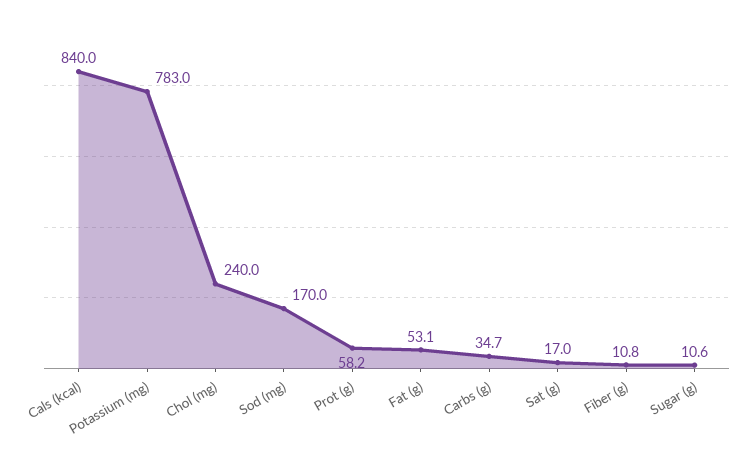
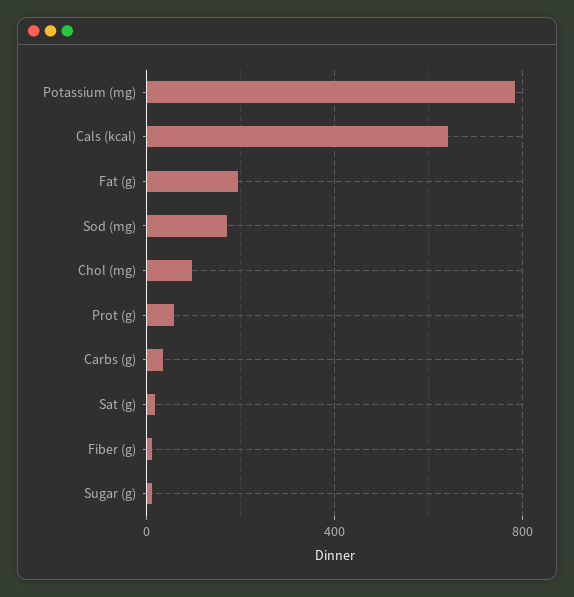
Cals (kcal): 840 -> 650
Chol (mg): 240 -> 100
Fat (g): 53.1 -> 200

